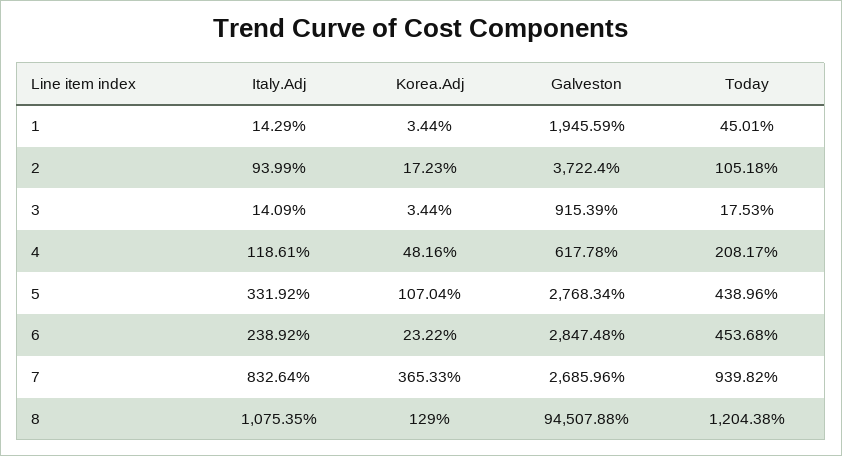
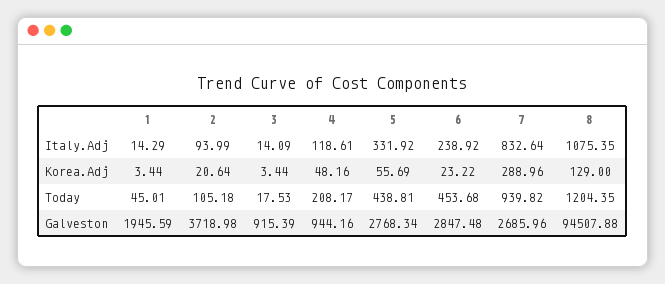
Korea.Adj, 2: 17.23 -> 20.64
Galveston, 2: 3722.4 -> 3718.98
Galveston, 4: 617.78 -> 944.16
Korea.Adj, 5: 107.04 -> 55.69
Today, 5: 438.96 -> 438.81
Korea.Adj, 7: 365.33 -> 288.96
Today, 8: 1204.38 -> 1204.35

